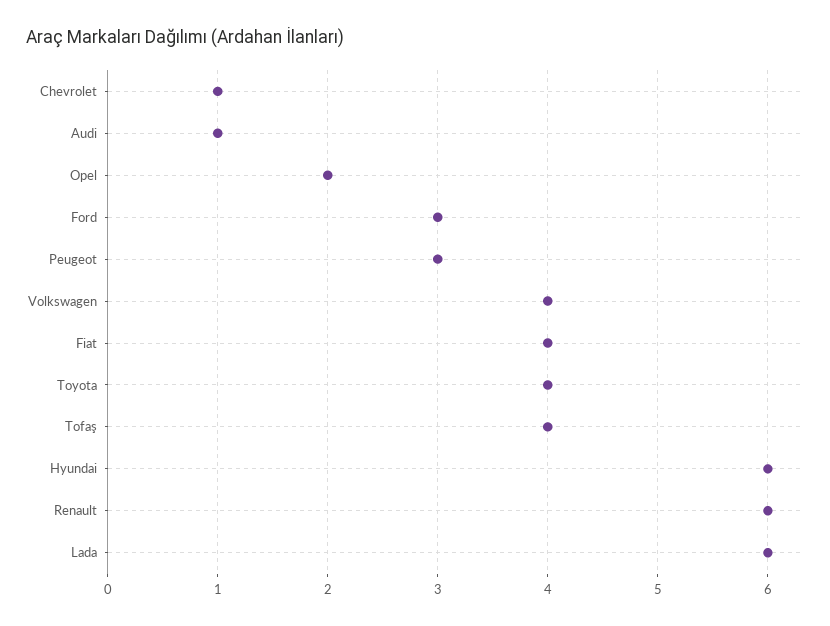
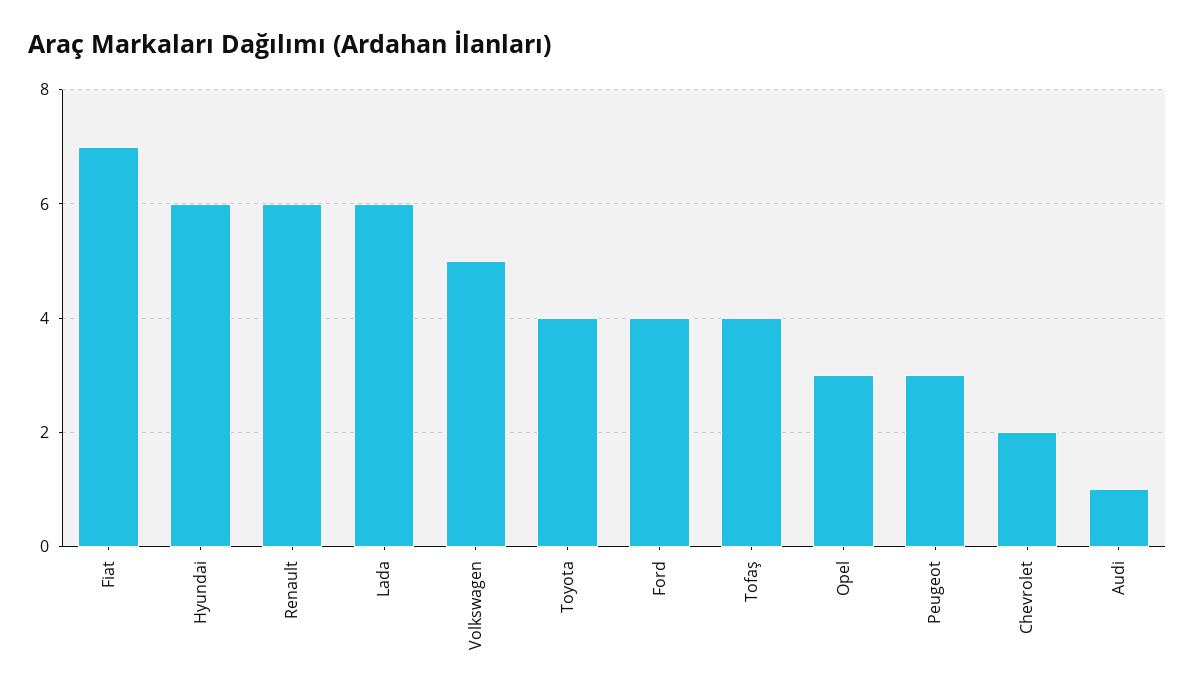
Chevrolet: 1 -> 2
Opel: 2 -> 3
Ford: 3 -> 4
Volkswagen: 4 -> 5
Fiat: 4 -> 7

